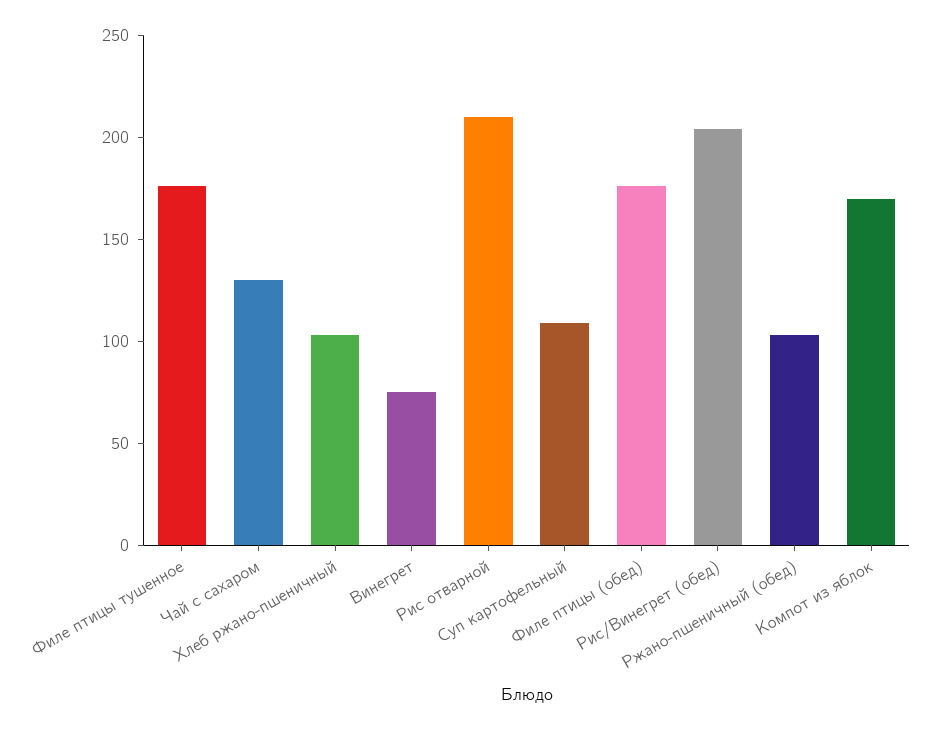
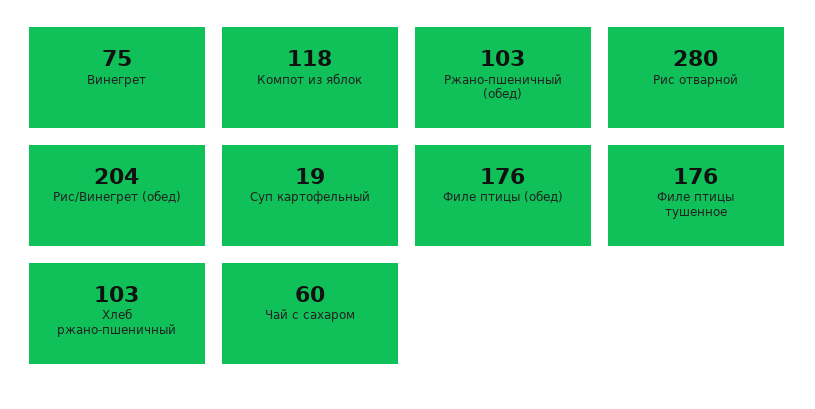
Чай с сахаром: 130 -> 60
Рис отварной: 210 -> 280
Суп картофельный: 110 -> 19
Компот из яблок: 170 -> 118

